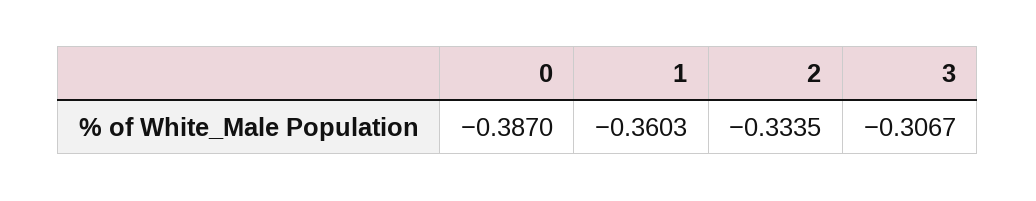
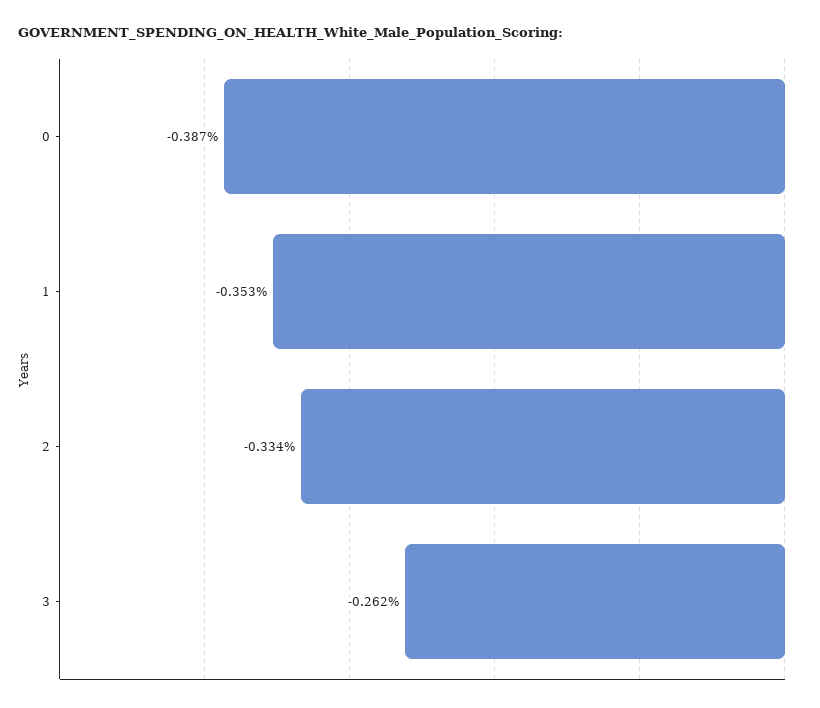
1: -0.3603 -> -0.353
3: -0.3067 -> -0.262

